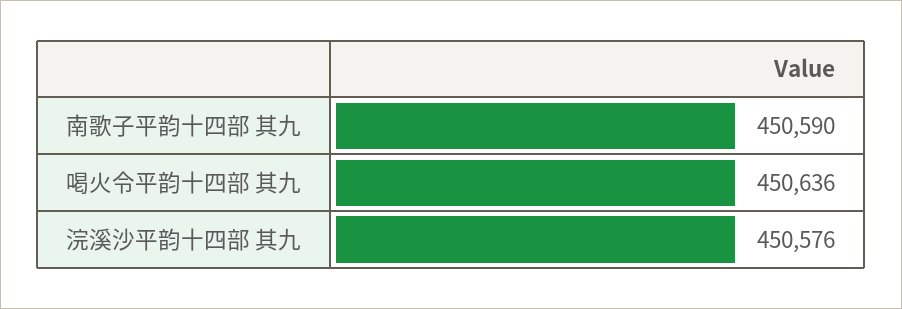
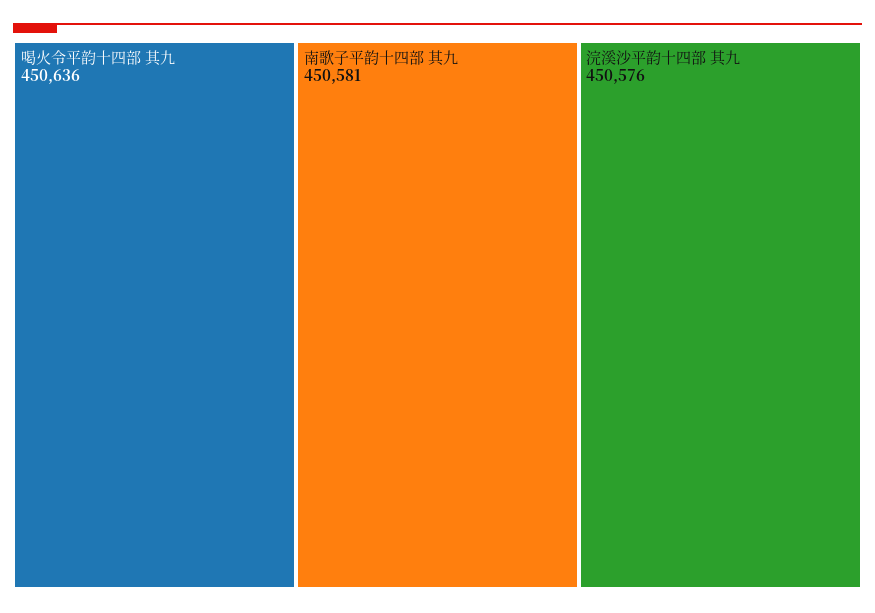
南歌子平韵十四部 其九: 450590 -> 450581

